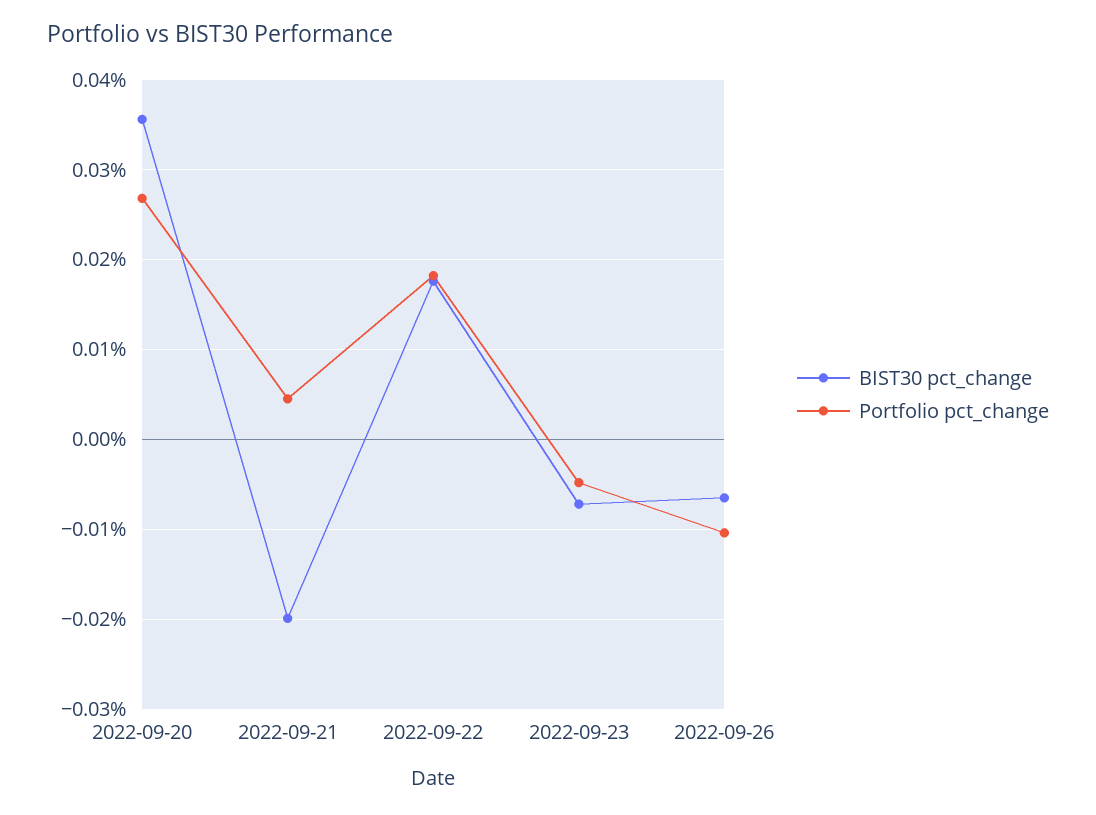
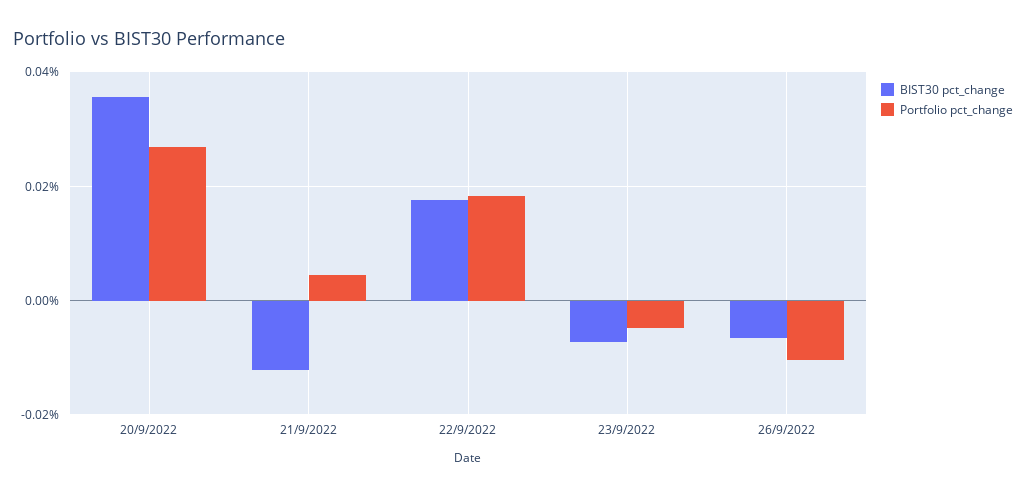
BIST30 pct_change, 2022-09-21: -0.02 -> -0.012

